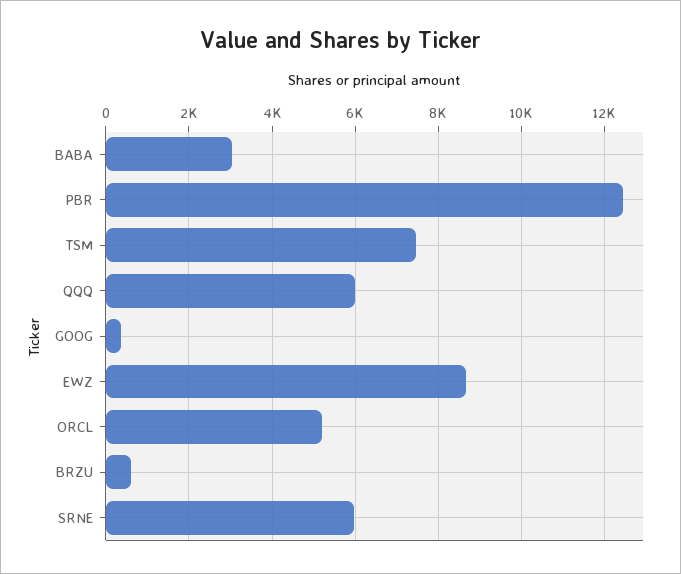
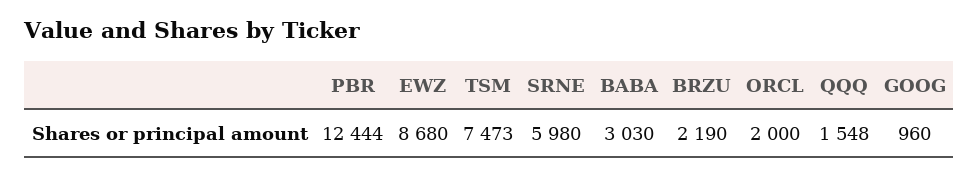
QQQ: 6000 -> 1548
GOOG: 400 -> 960
ORCL: 5200 -> 2000
BRZU: 600 -> 2190

